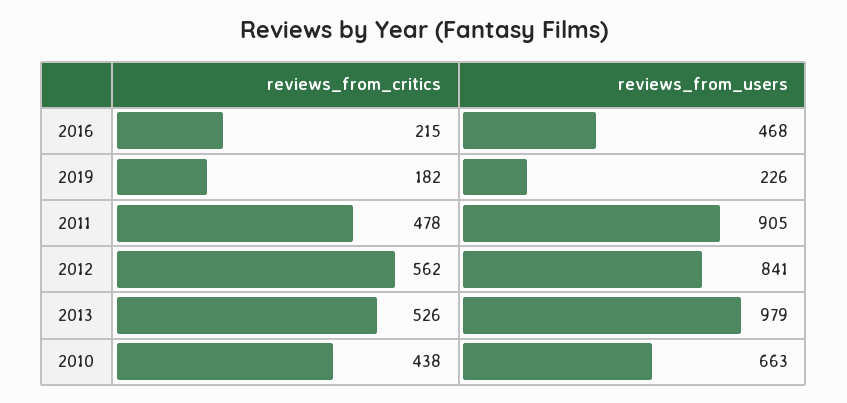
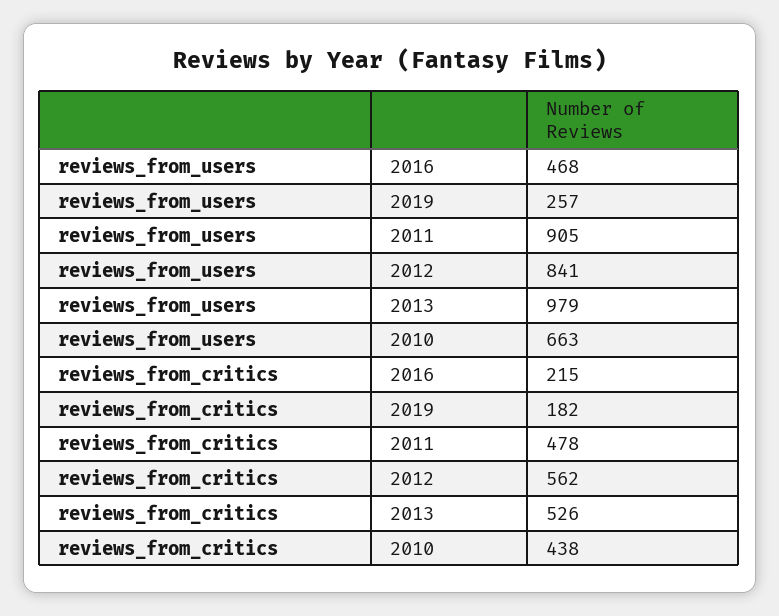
reviews_from_users, 2019: 226 -> 257

